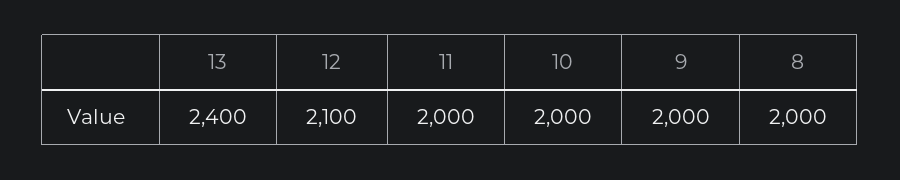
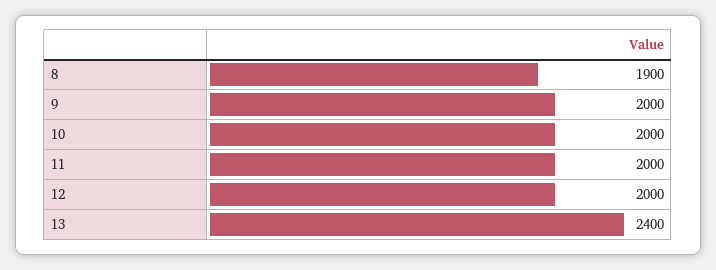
12: 2100 -> 2000
8: 2000 -> 1900

